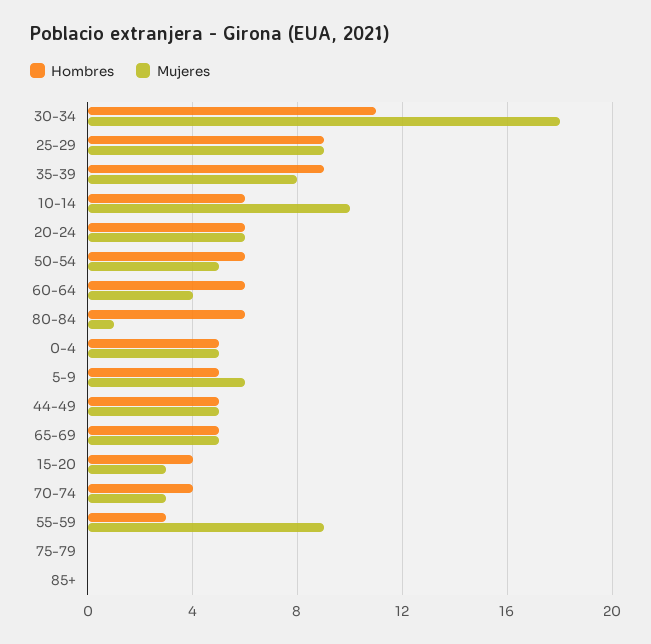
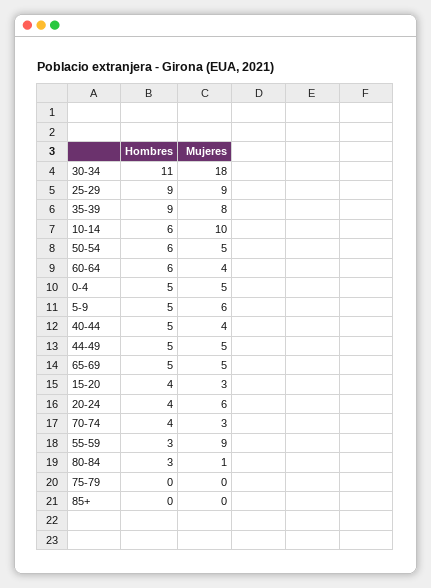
Hombres, 20-24: 6 -> 4
Hombres, 80-84: 6 -> 3
Hombres, 40-44: none -> 5
Mujeres, 40-44: none -> 4

